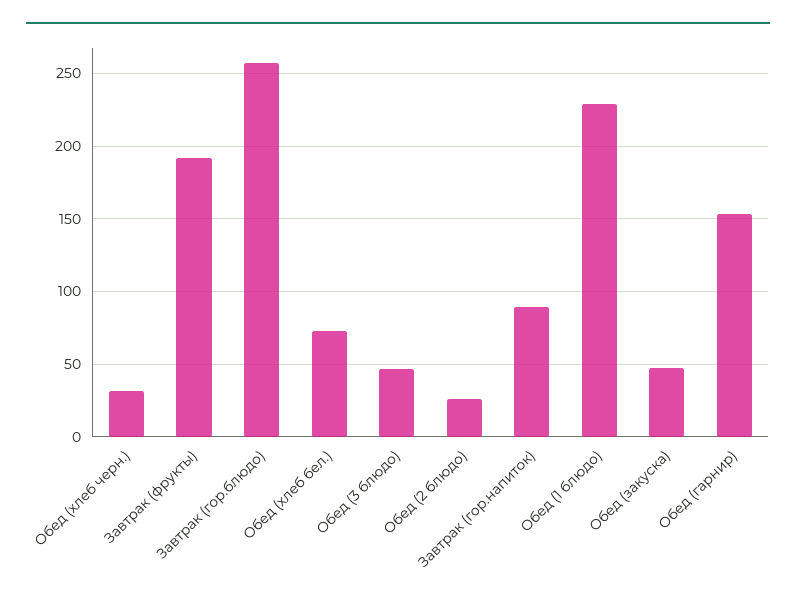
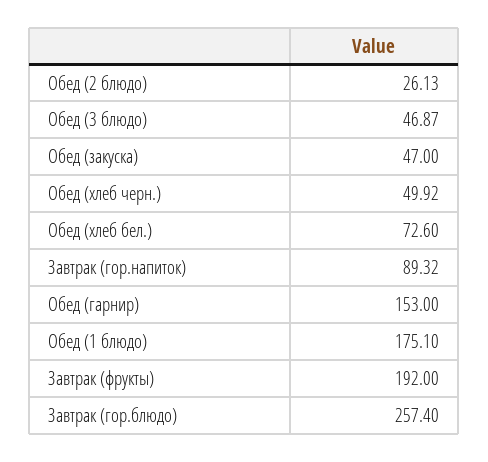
Обед (хлеб черн.): 30 -> 49.92
Обед (1 блюдо): 230 -> 175.1

